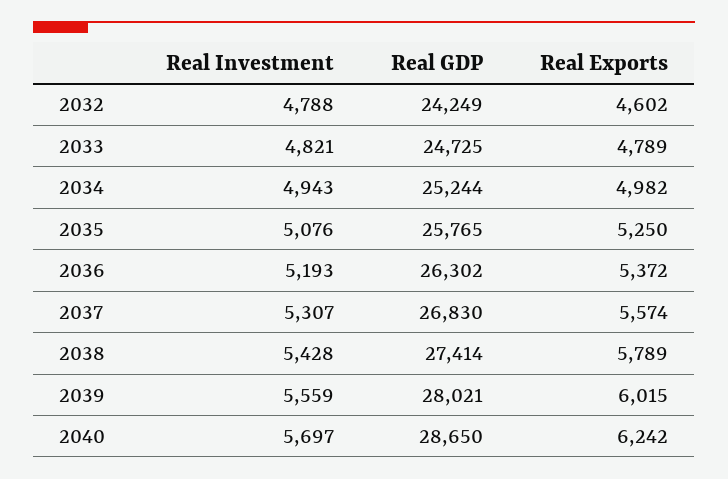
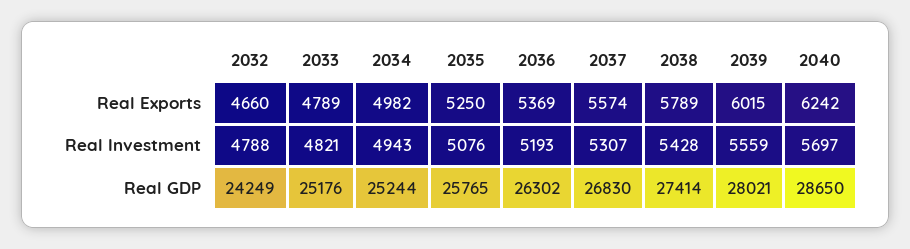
Real Exports, 2032: 4602 -> 4660
Real GDP, 2033: 24725 -> 25176
Real Exports, 2036: 5372 -> 5369

